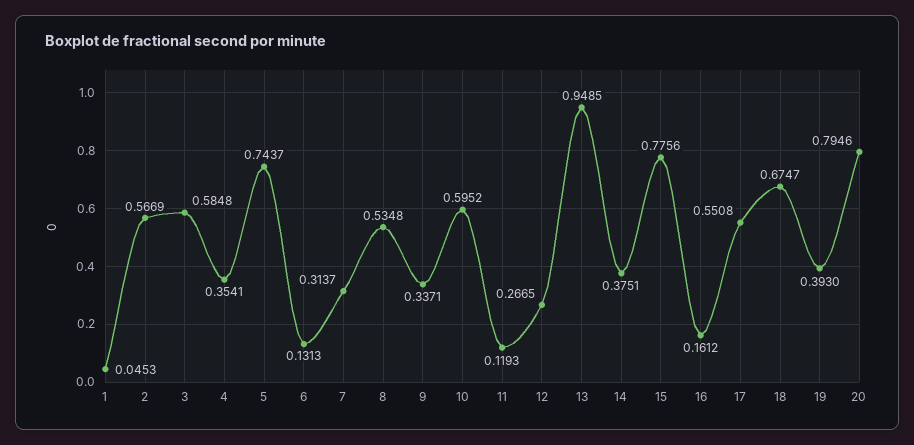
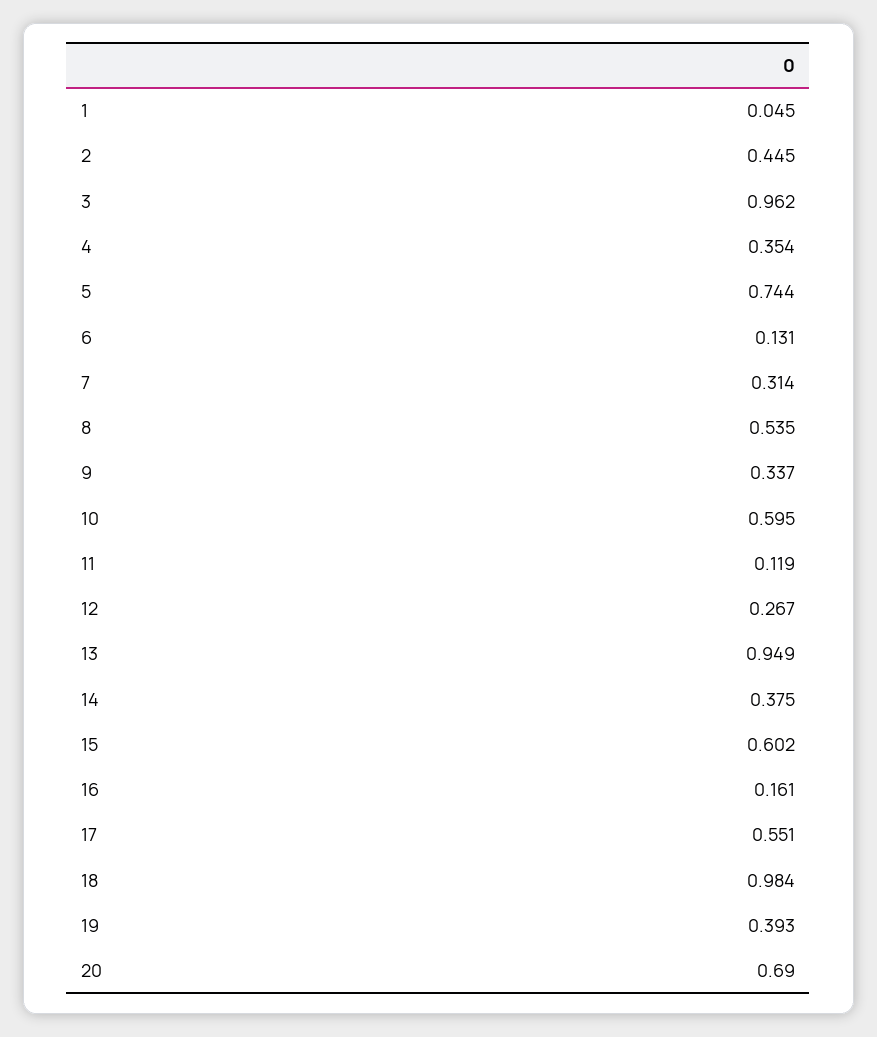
2: 0.5669 -> 0.445
3: 0.5848 -> 0.962
15: 0.7756 -> 0.602
18: 0.6747 -> 0.984
20: 0.7946 -> 0.69

